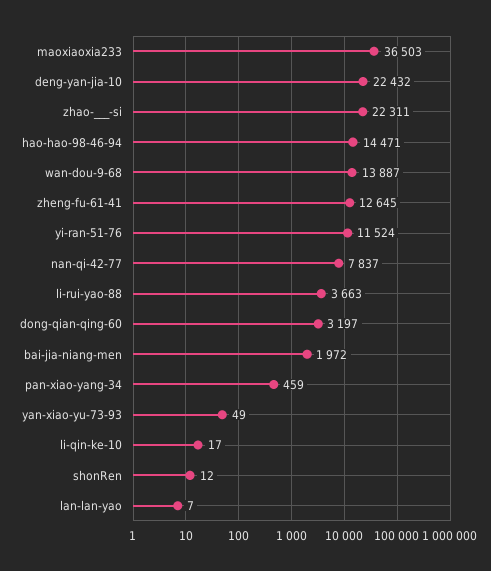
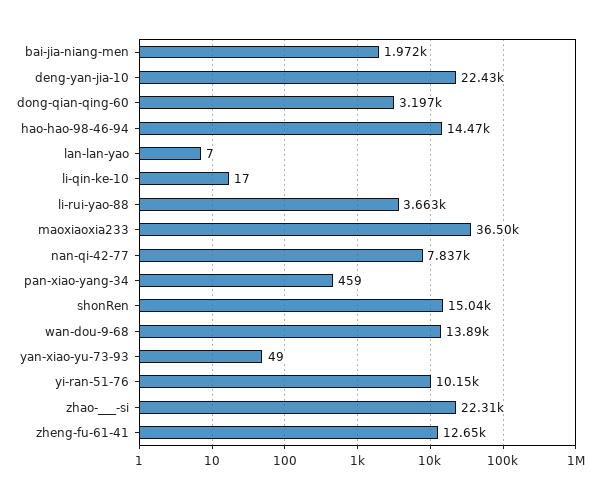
yi-ran-51-76: 11524 -> 10150
shonRen: 12 -> 15040

